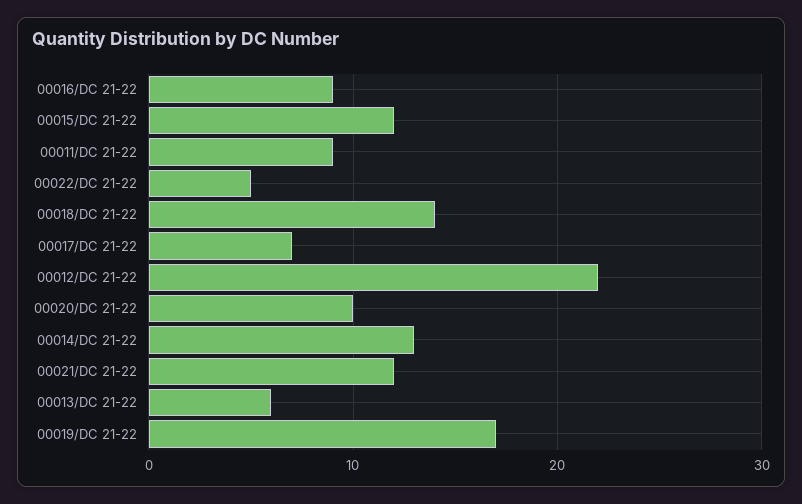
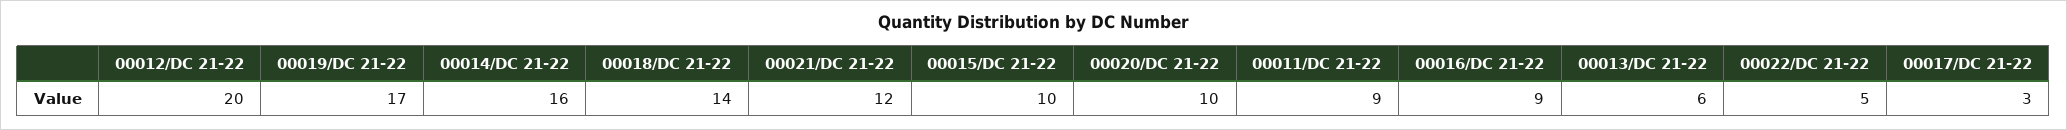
00015/DC 21-22: 12 -> 10
00017/DC 21-22: 7 -> 3
00012/DC 21-22: 22 -> 20
00014/DC 21-22: 13 -> 16

